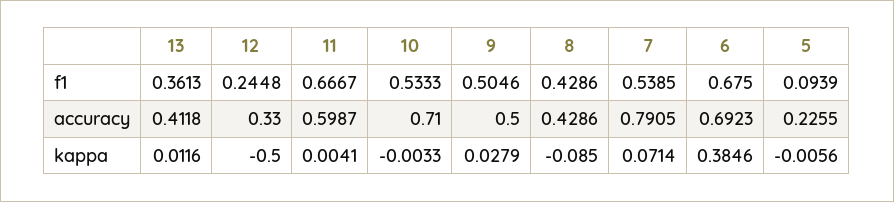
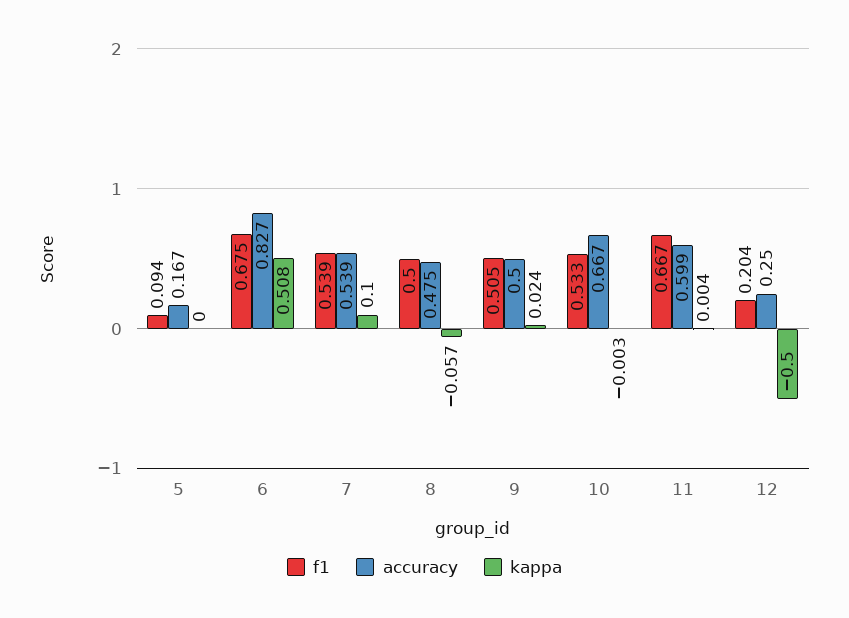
f1, 13: 0.3613 -> none
f1, 12: 0.2448 -> 0.204
f1, 8: 0.4286 -> 0.5
accuracy, 13: 0.4118 -> none
accuracy, 12: 0.33 -> 0.25
accuracy, 10: 0.71 -> 0.667
accuracy, 8: 0.4286 -> 0.475
accuracy, 7: 0.7905 -> 0.539
accuracy, 6: 0.6923 -> 0.827
accuracy, 5: 0.2255 -> 0.167
kappa, 13: 0.0116 -> none
kappa, 9: 0.0279 -> 0.024
kappa, 8: -0.085 -> -0.057
kappa, 7: 0.0714 -> 0.1
kappa, 6: 0.3846 -> 0.508
kappa, 5: -0.0056 -> 0

